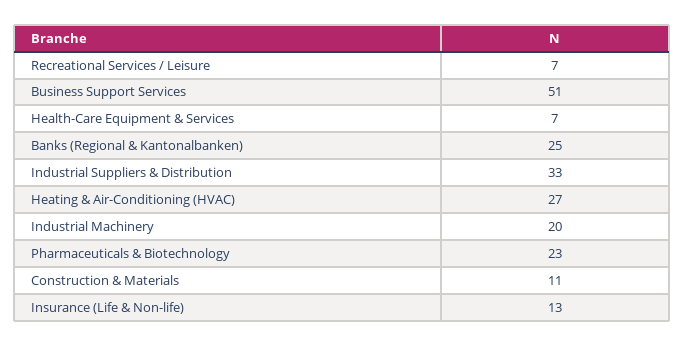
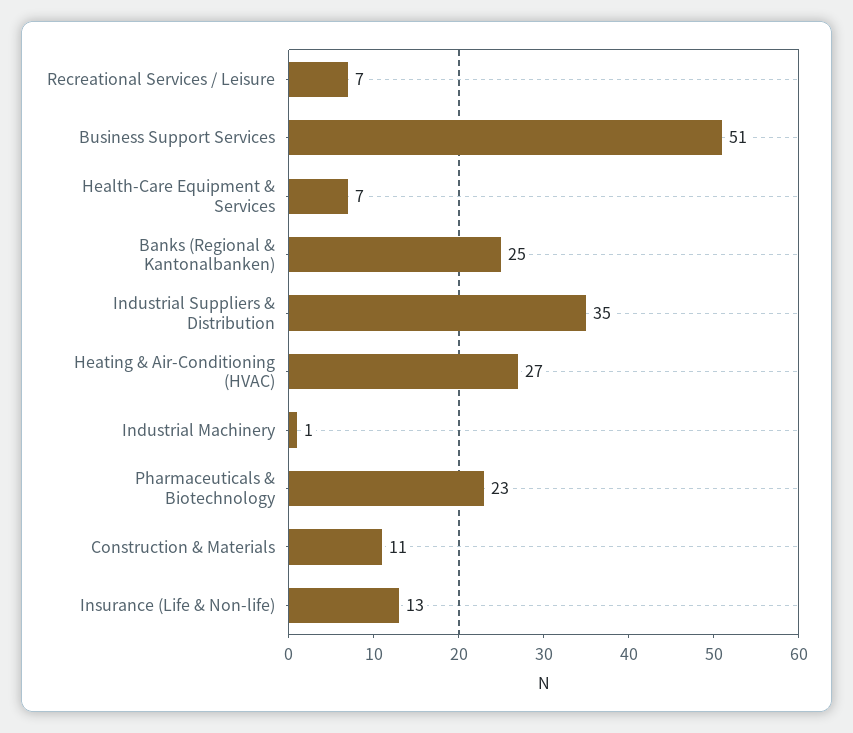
Industrial Suppliers & Distribution: 33 -> 35
Industrial Machinery: 20 -> 1

